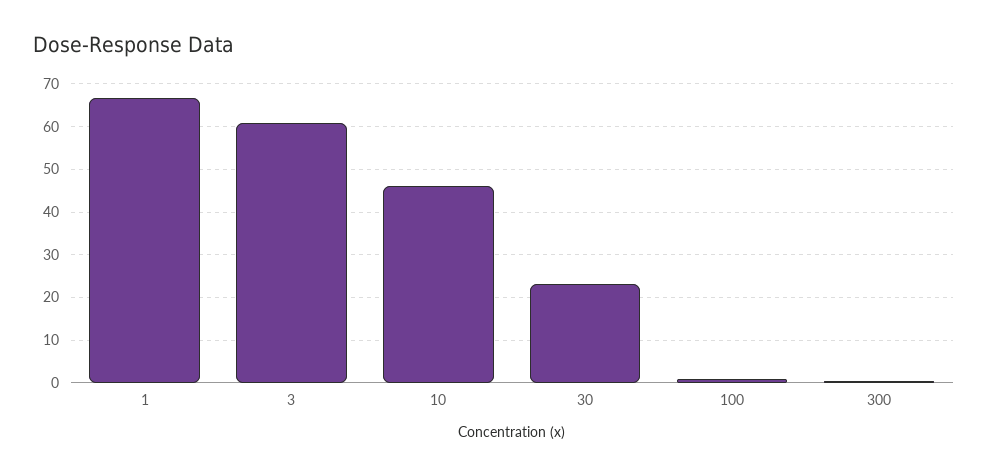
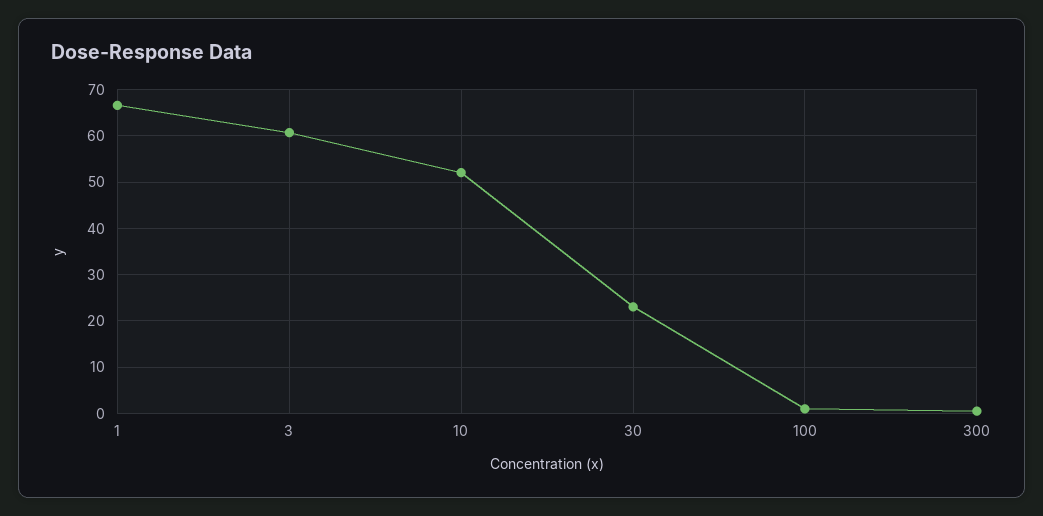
10: 46 -> 52

